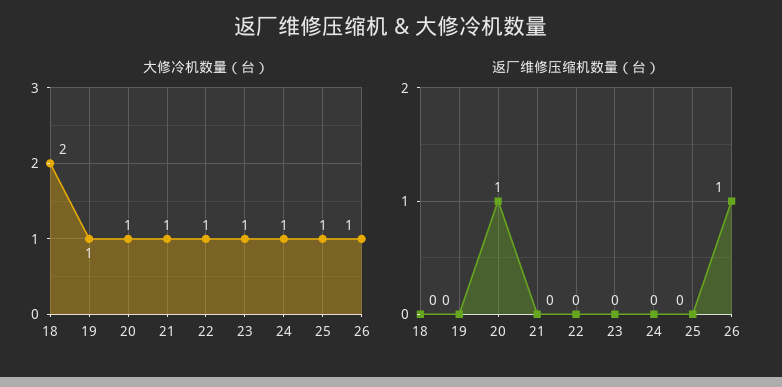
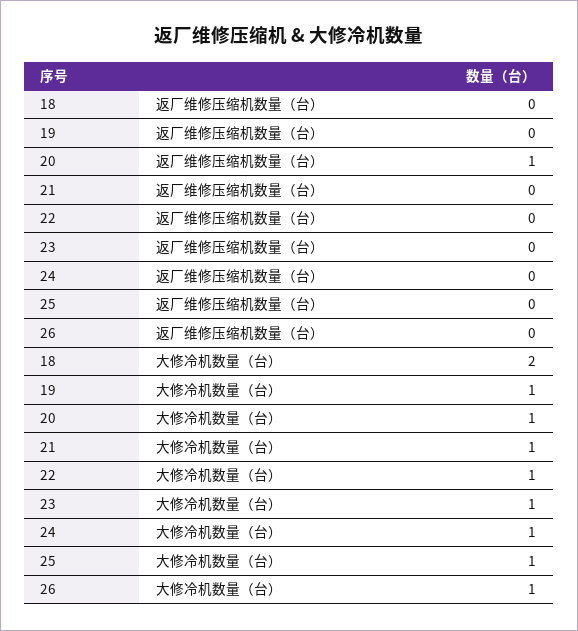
返厂维修压缩机数量（台）, 26: 1 -> 0

